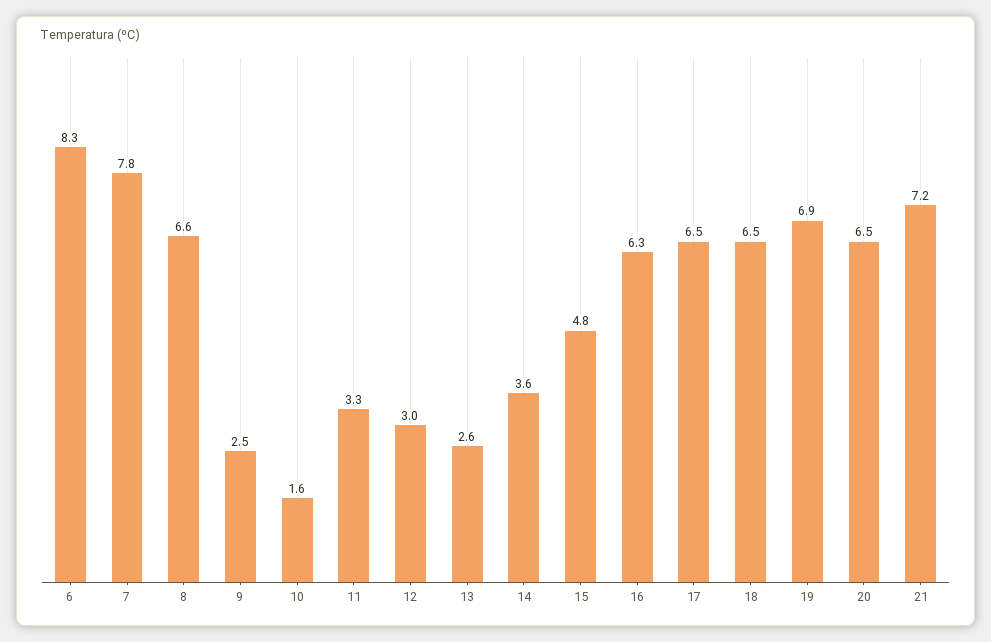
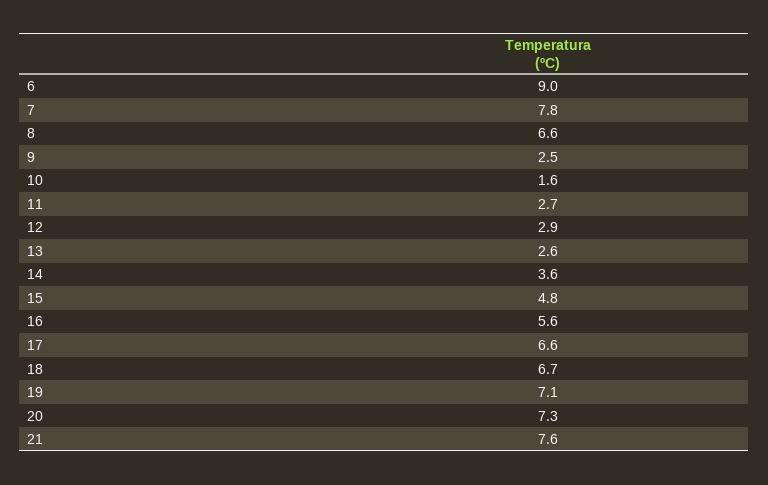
6: 8.3 -> 9
11: 3.3 -> 2.7
12: 3 -> 2.9
16: 6.3 -> 5.6
17: 6.5 -> 6.6
18: 6.5 -> 6.7
19: 6.9 -> 7.1
20: 6.5 -> 7.3
21: 7.2 -> 7.6

